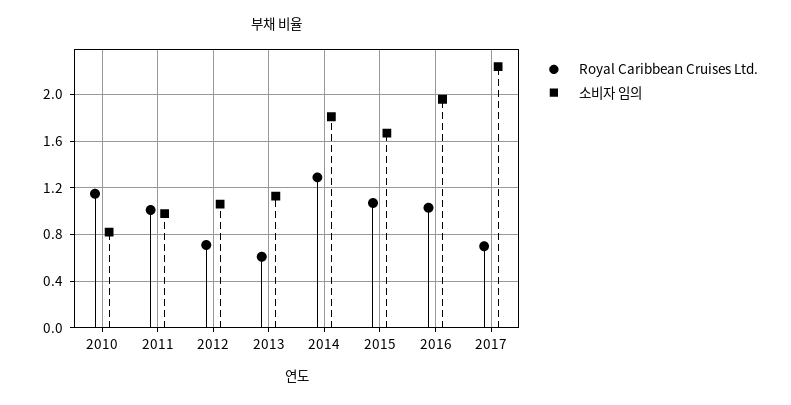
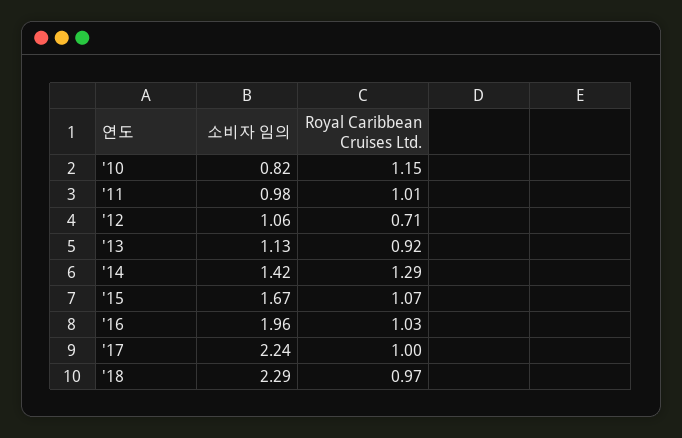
Royal Caribbean Cruises Ltd., 2013: 0.6 -> 0.92
소비자 임의, 2014: 1.8 -> 1.42
Royal Caribbean Cruises Ltd., 2017: 0.7 -> 1
소비자 임의, '18: none -> 2.29
Royal Caribbean Cruises Ltd., '18: none -> 0.97

